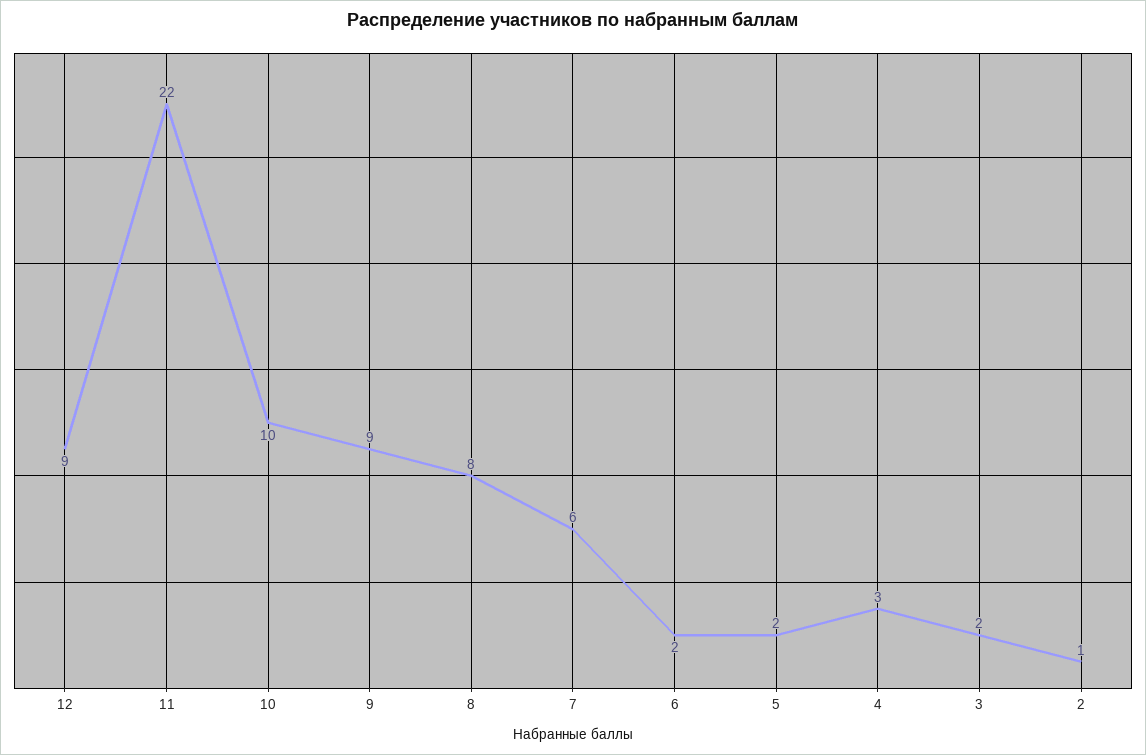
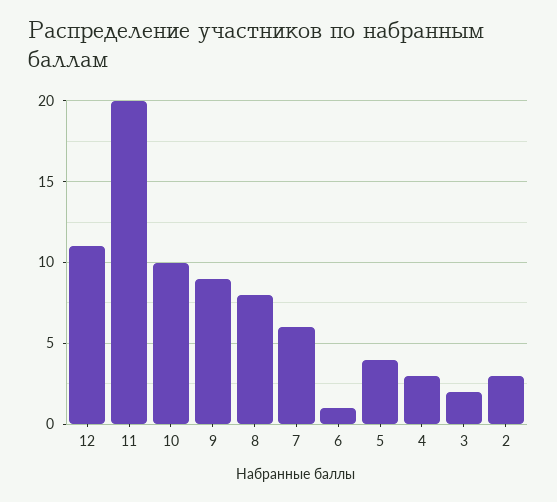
12: 9 -> 11
11: 22 -> 20
6: 2 -> 1
5: 2 -> 4
2: 1 -> 3

